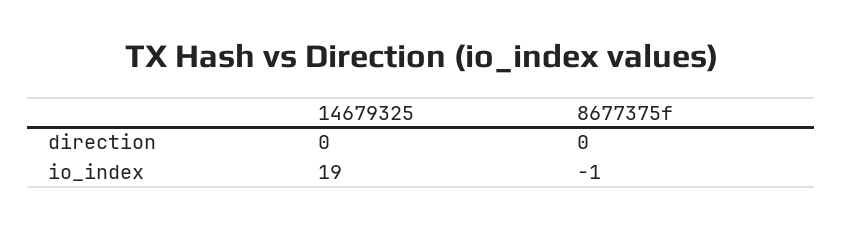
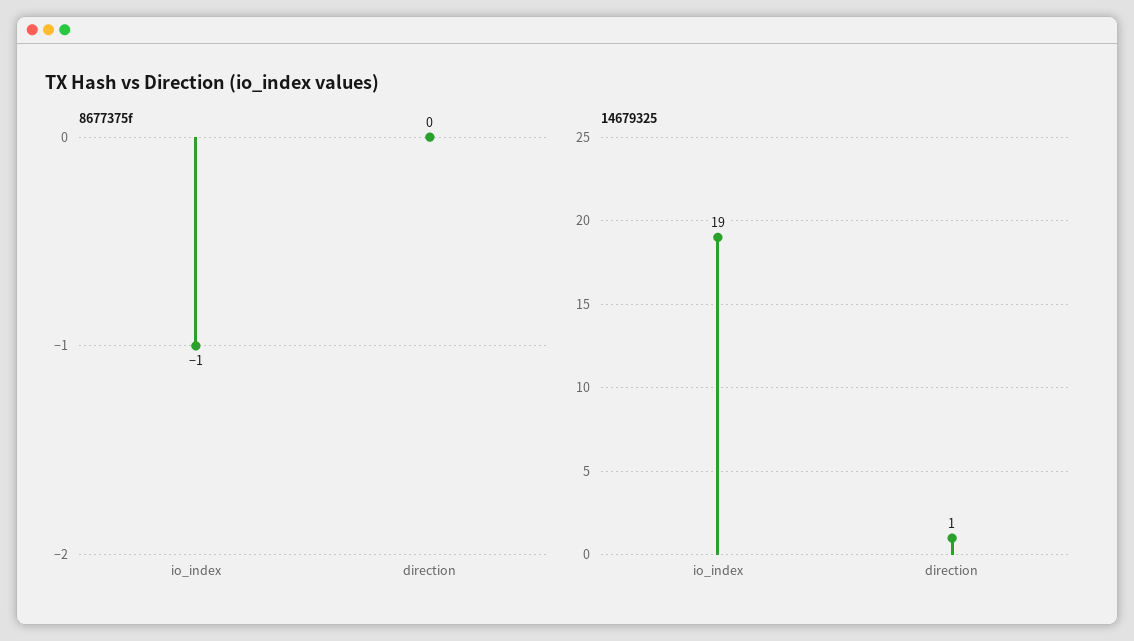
14679325, direction: 0 -> 1

